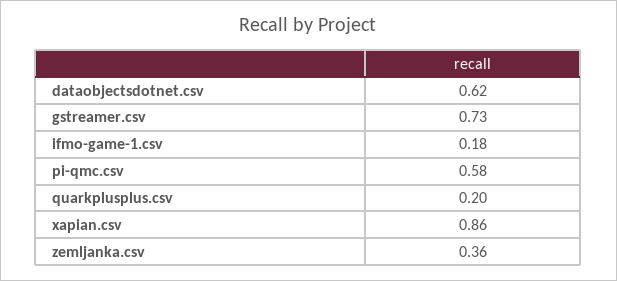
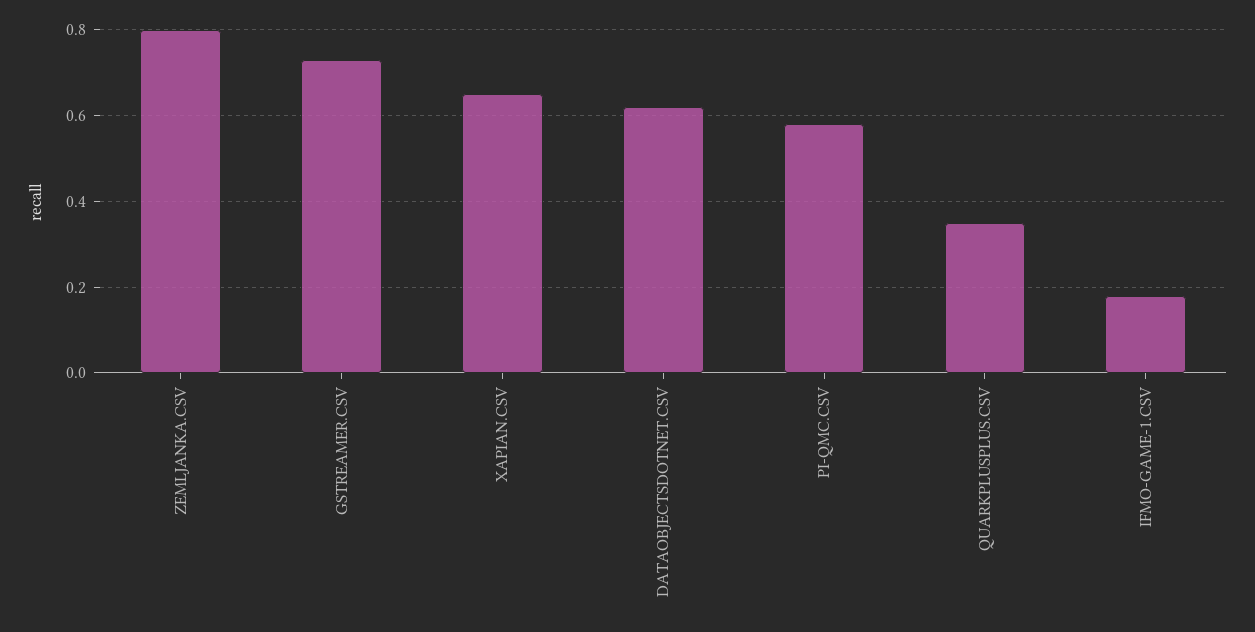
quarkplusplus.csv: 0.2 -> 0.35
xapian.csv: 0.86 -> 0.65
zemljanka.csv: 0.36 -> 0.8

